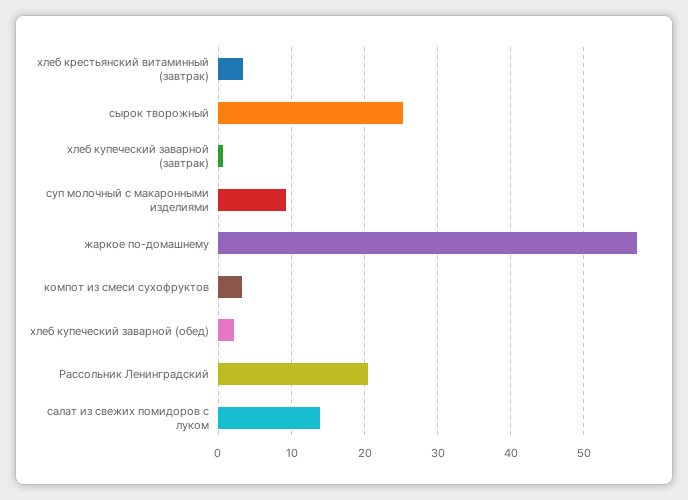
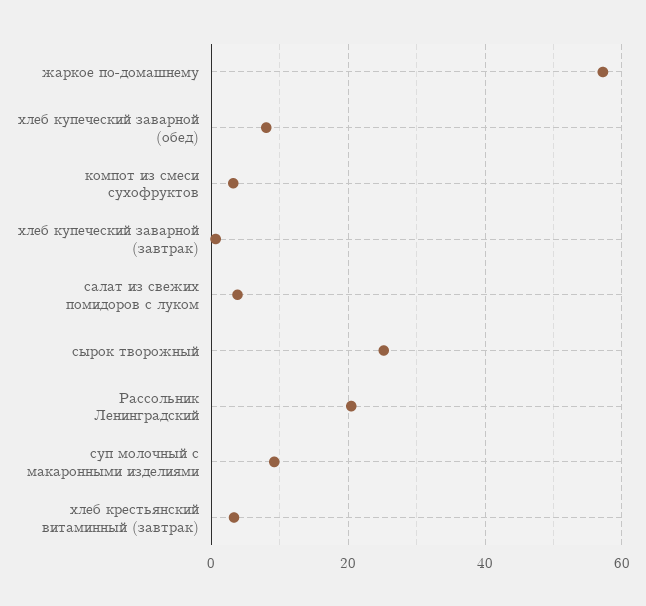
хлеб купеческий заварной (обед): 2 -> 8
салат из свежих помидоров с луком: 14 -> 4

